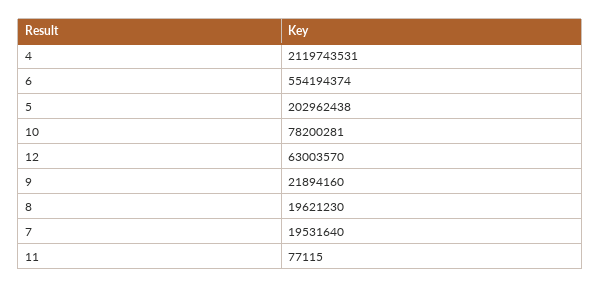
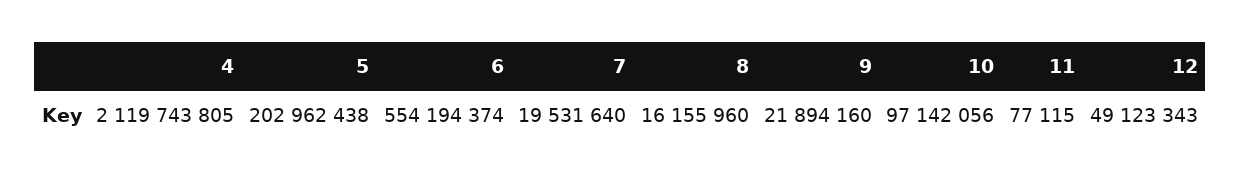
4: 2119743531 -> 2119743805
10: 78200281 -> 97142056
12: 63003570 -> 49123343
8: 19621230 -> 16155960

